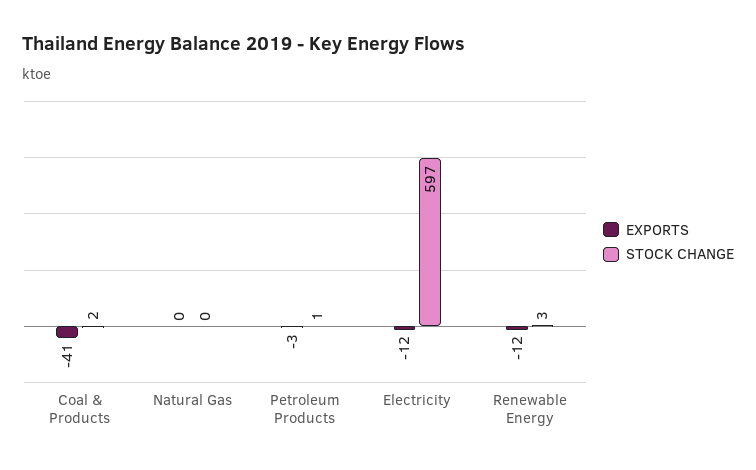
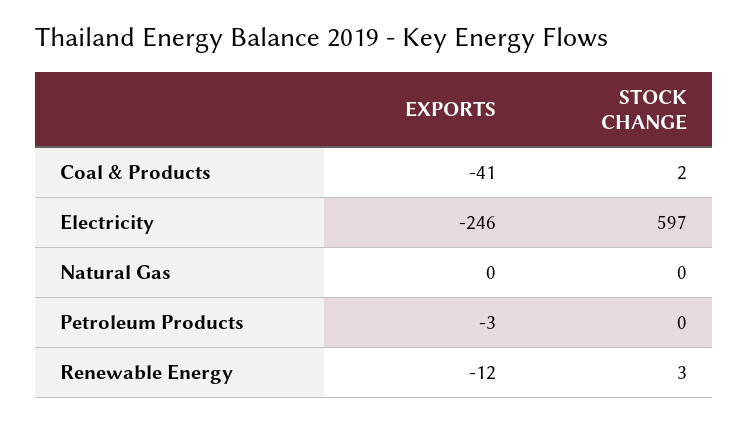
STOCK CHANGE, Petroleum Products: 1 -> 0
EXPORTS, Electricity: -12 -> -246

